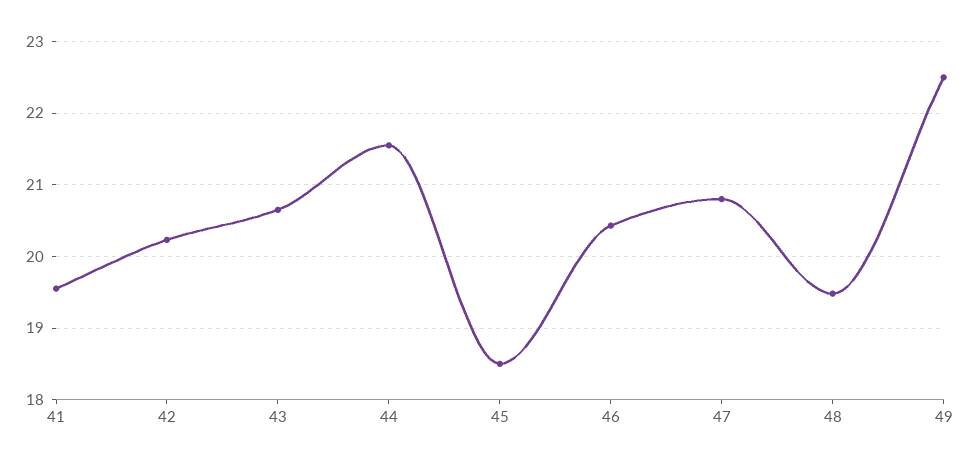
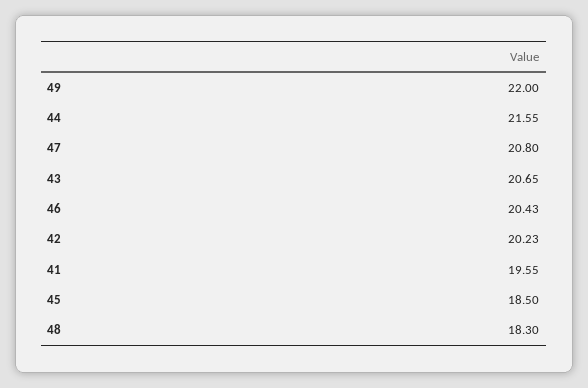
48: 19.5 -> 18.3
49: 22.5 -> 22

